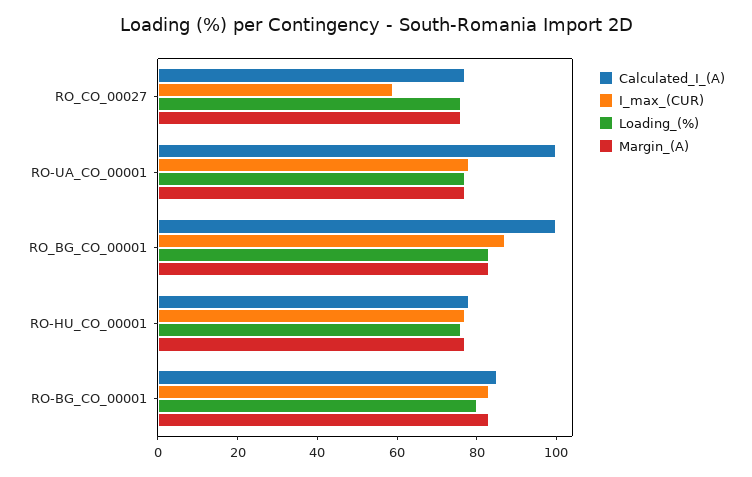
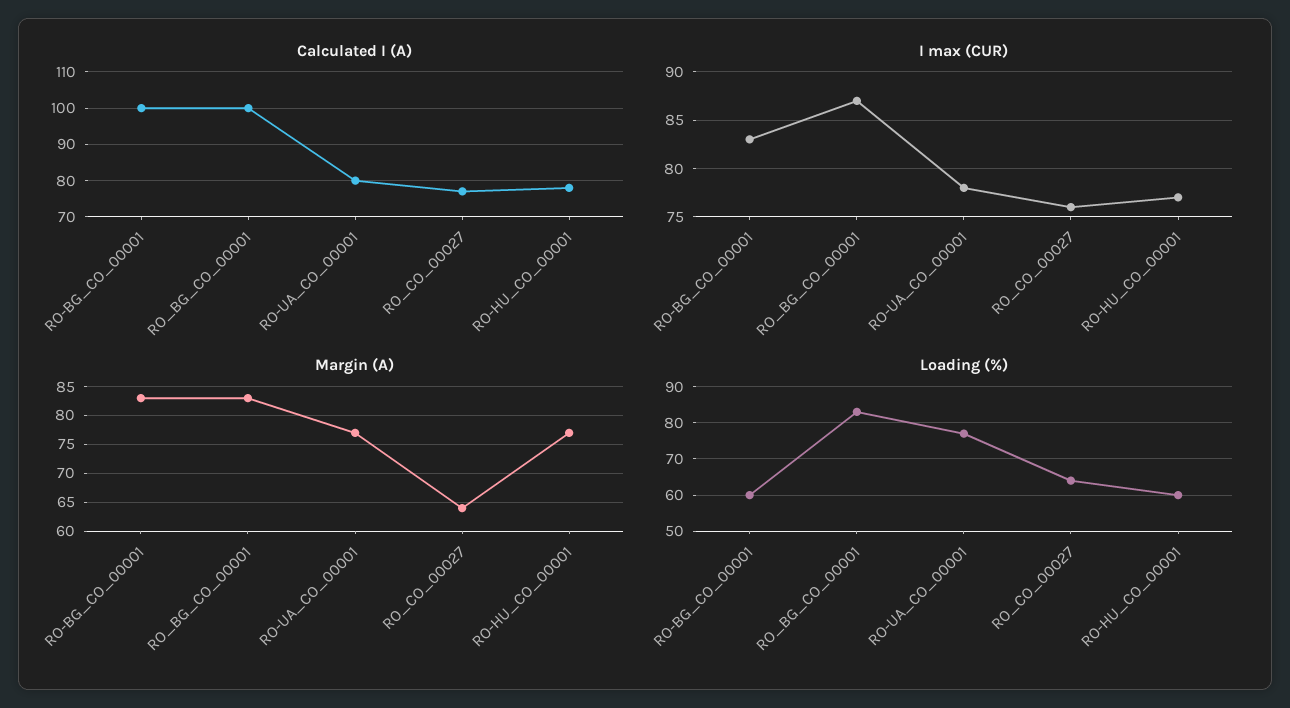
I_max_(CUR), RO_CO_00027: 60 -> 76
Loading_(%), RO_CO_00027: 75 -> 65
Margin_(A), RO_CO_00027: 75 -> 65
Calculated_I_(A), RO-UA_CO_00001: 100 -> 80
Loading_(%), RO-HU_CO_00001: 75 -> 60
Calculated_I_(A), RO-BG_CO_00001: 85 -> 100
Loading_(%), RO-BG_CO_00001: 80 -> 60

